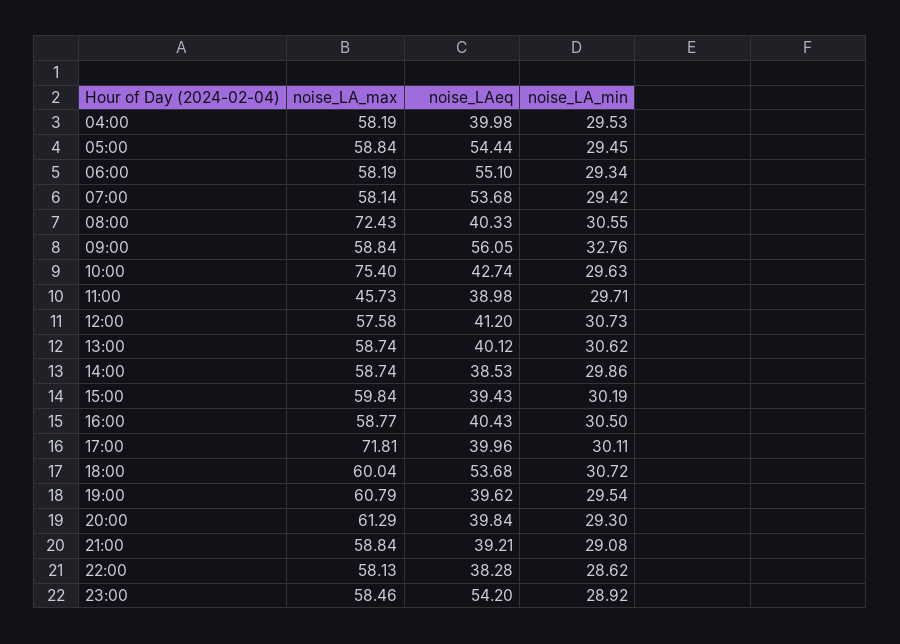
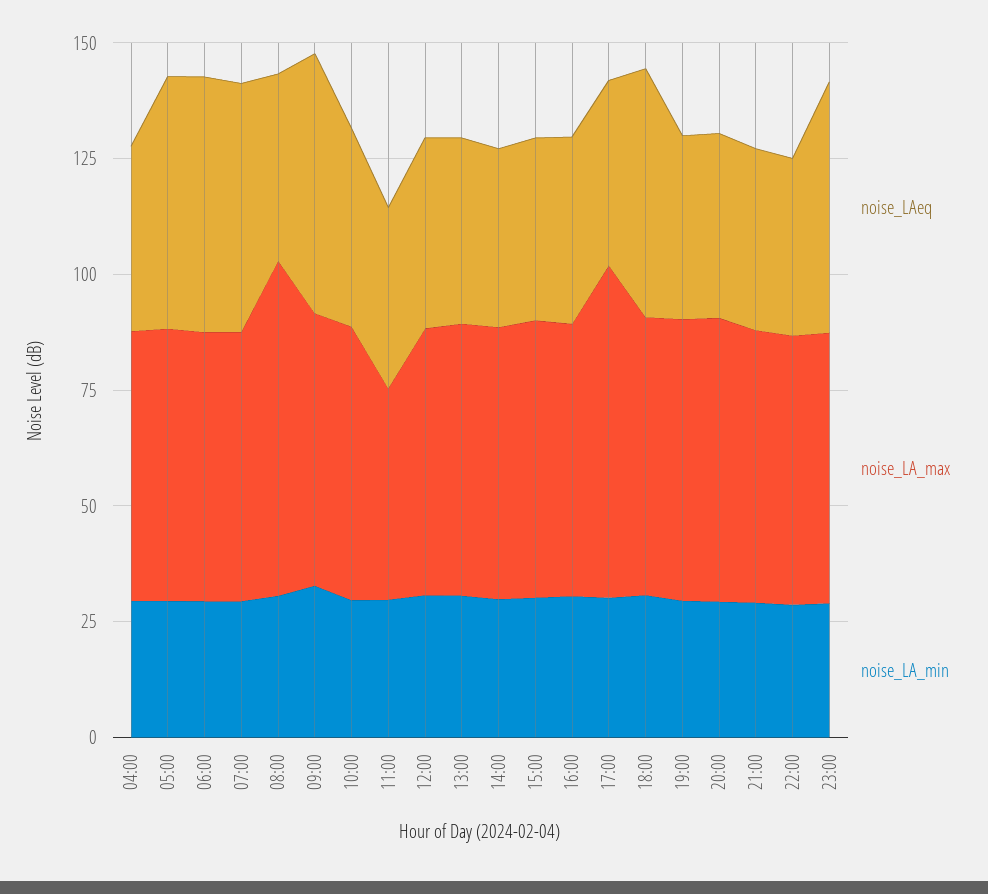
noise_LA_max, 10:00: 75.4 -> 60

